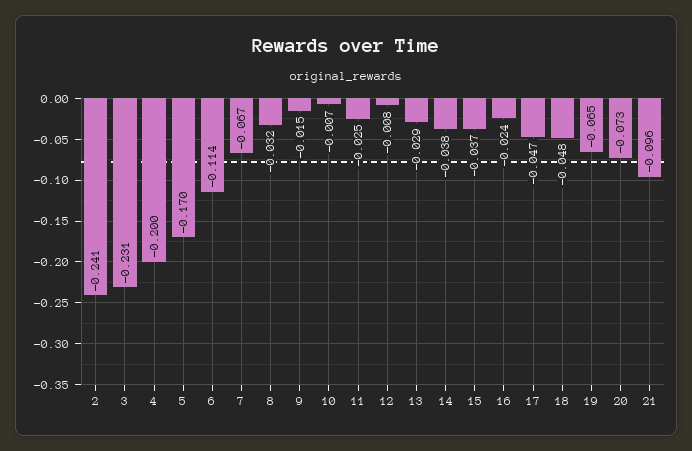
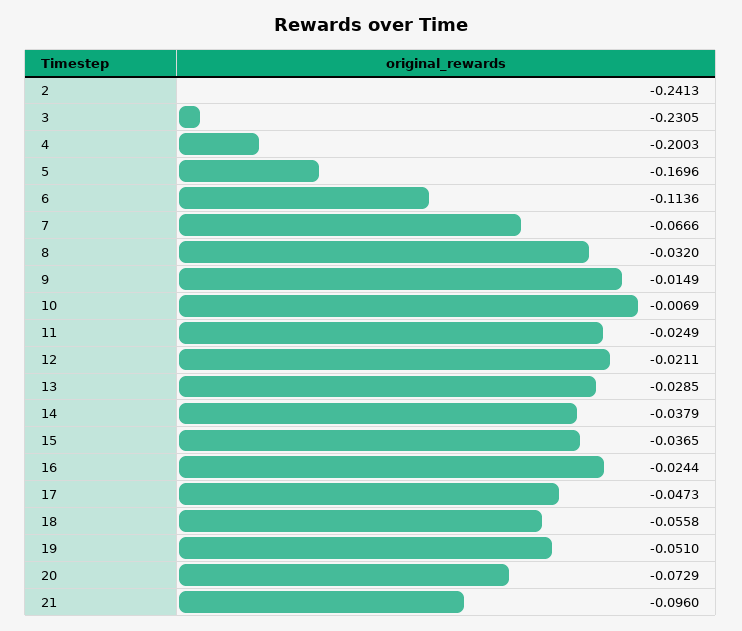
12: -0.008 -> -0.0211
18: -0.048 -> -0.0558
19: -0.065 -> -0.051

